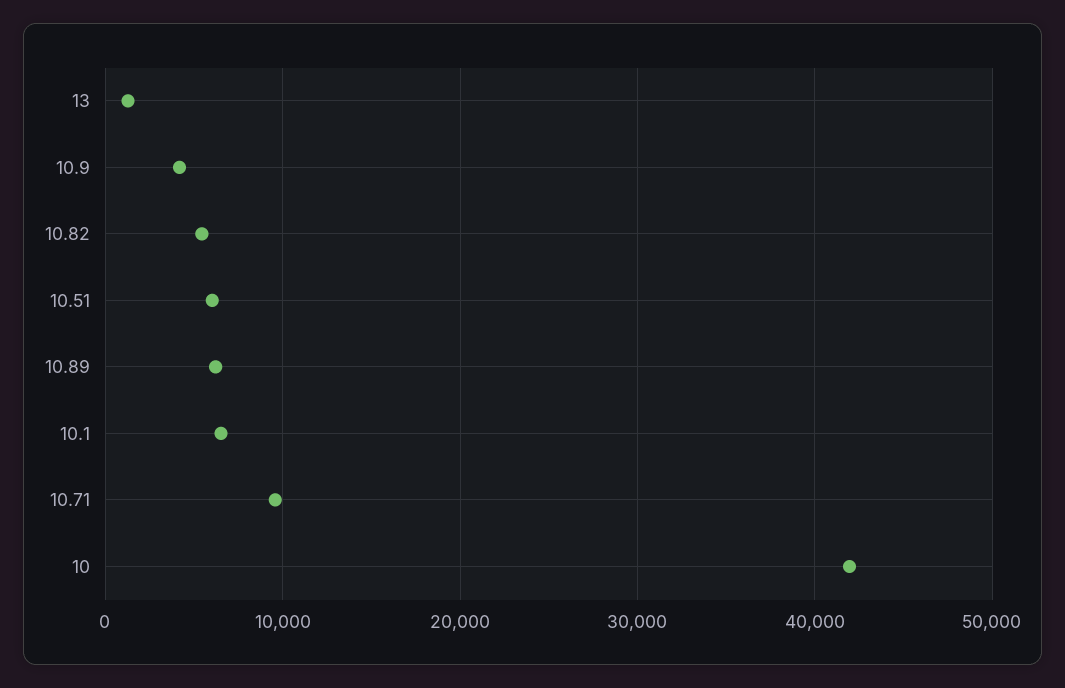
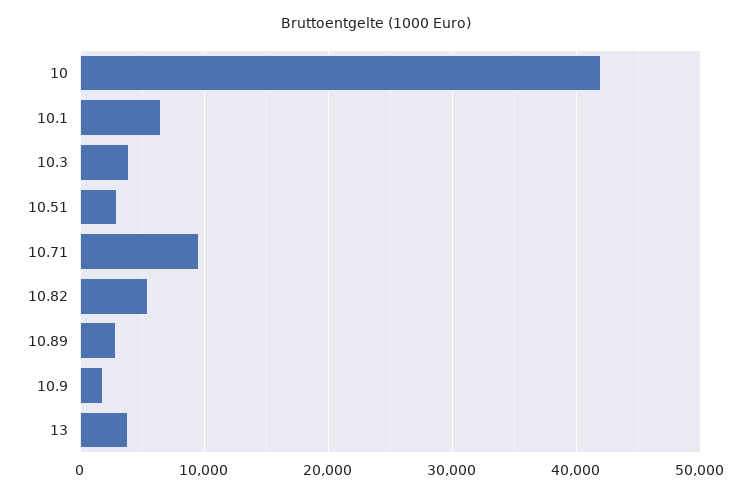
13: 1000 -> 4000
10.9: 4000 -> 2000
10.51: 6000 -> 3000
10.89: 6000 -> 3000
10.3: none -> 4000

